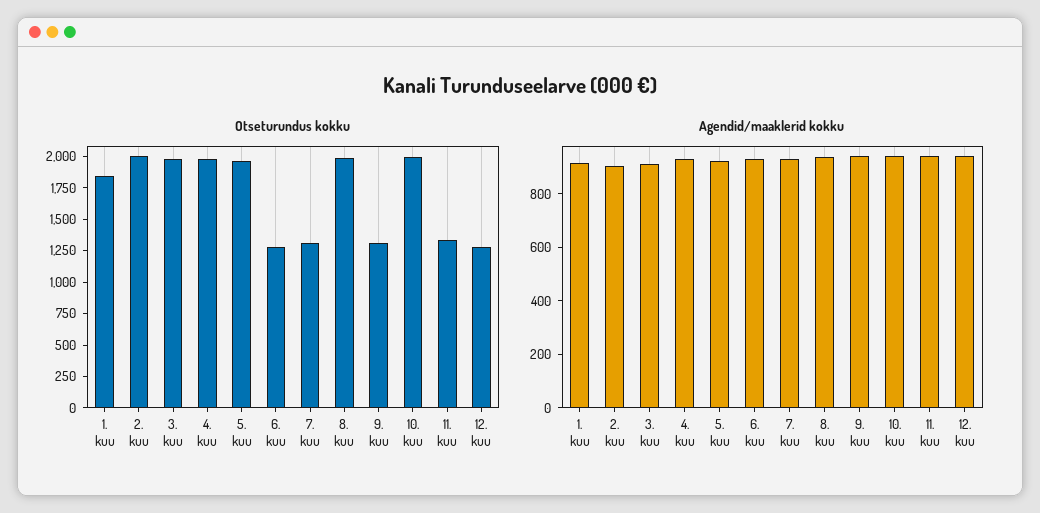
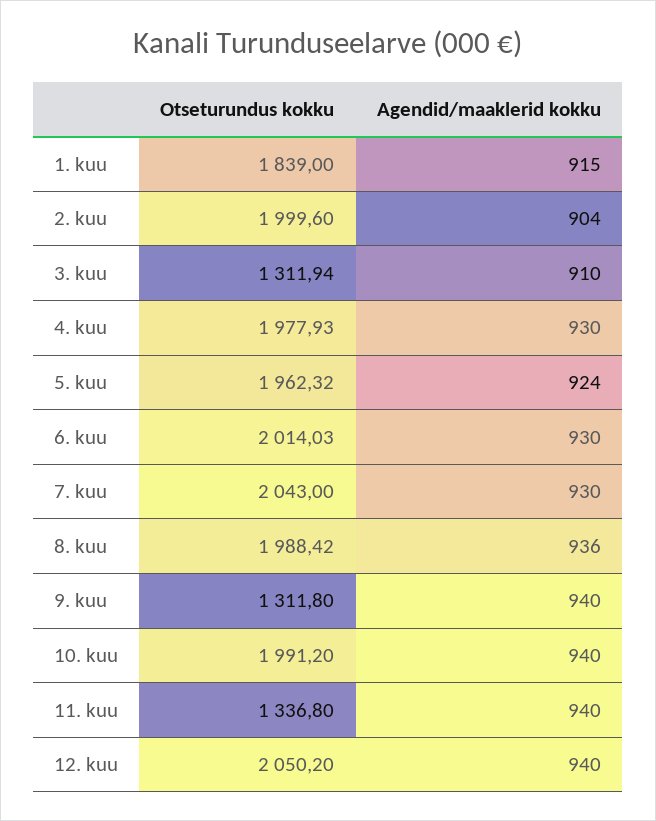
Otseturundus kokku, 3. kuu: 2000 -> 1311.94
Otseturundus kokku, 6. kuu: 1250 -> 2014.03
Otseturundus kokku, 7. kuu: 1250 -> 2043
Otseturundus kokku, 12. kuu: 1250 -> 2050.2

